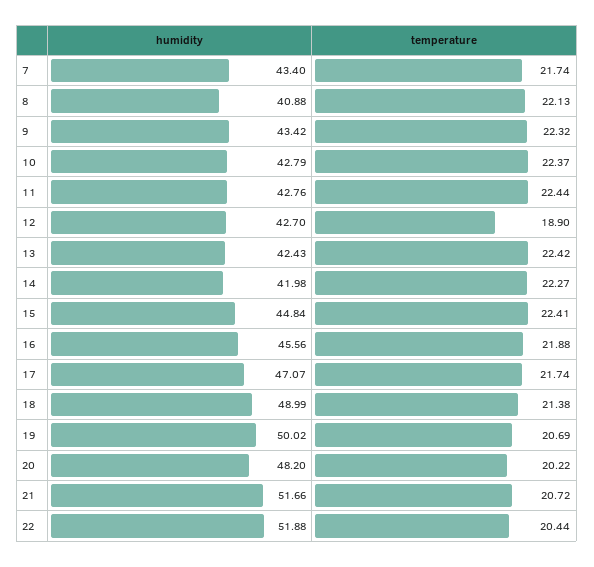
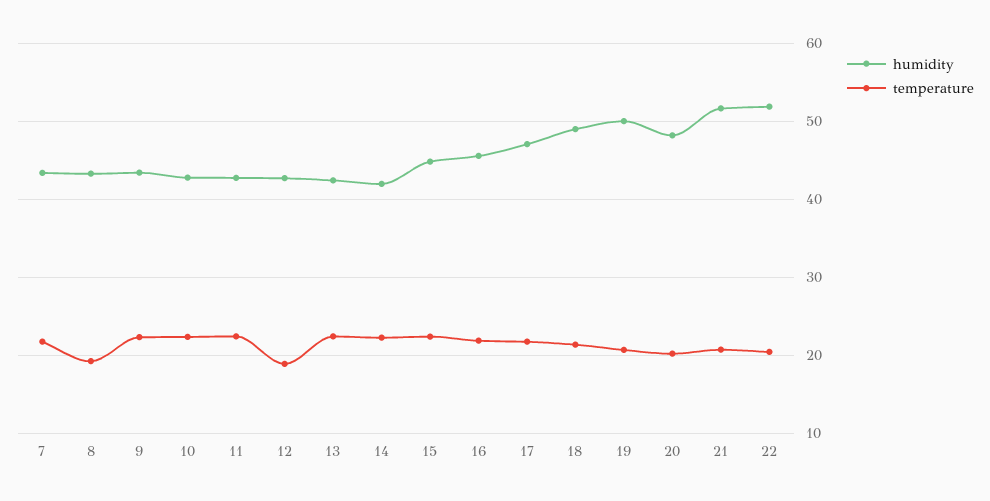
humidity, 8: 40.88 -> 43
temperature, 8: 22.13 -> 19

